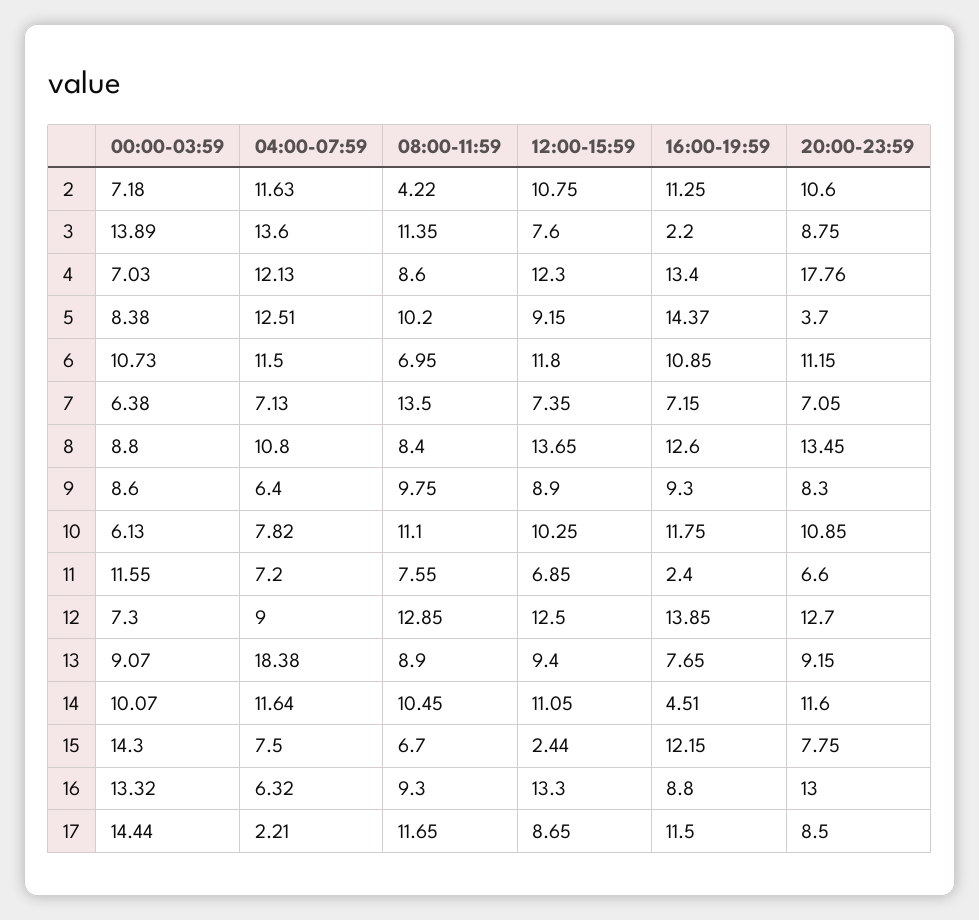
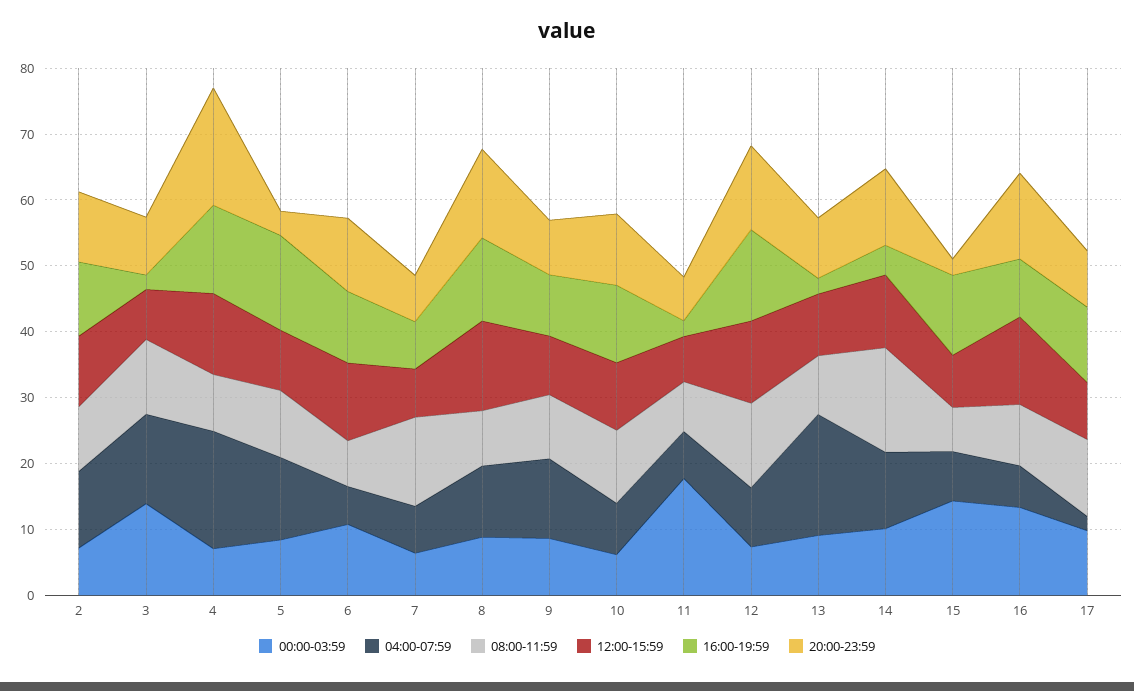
08:00-11:59, 2: 4.22 -> 10
04:00-07:59, 4: 12.13 -> 18
04:00-07:59, 6: 11.5 -> 6
04:00-07:59, 9: 6.4 -> 12
00:00-03:59, 11: 11.55 -> 18
16:00-19:59, 13: 7.65 -> 2
08:00-11:59, 14: 10.45 -> 16
12:00-15:59, 15: 2.44 -> 8
20:00-23:59, 15: 7.75 -> 2
00:00-03:59, 17: 14.44 -> 10

